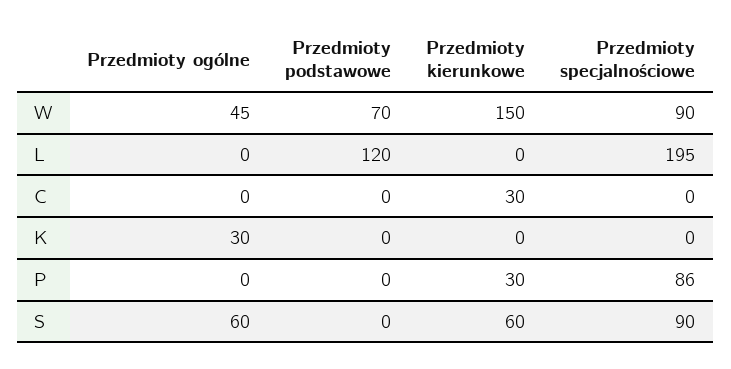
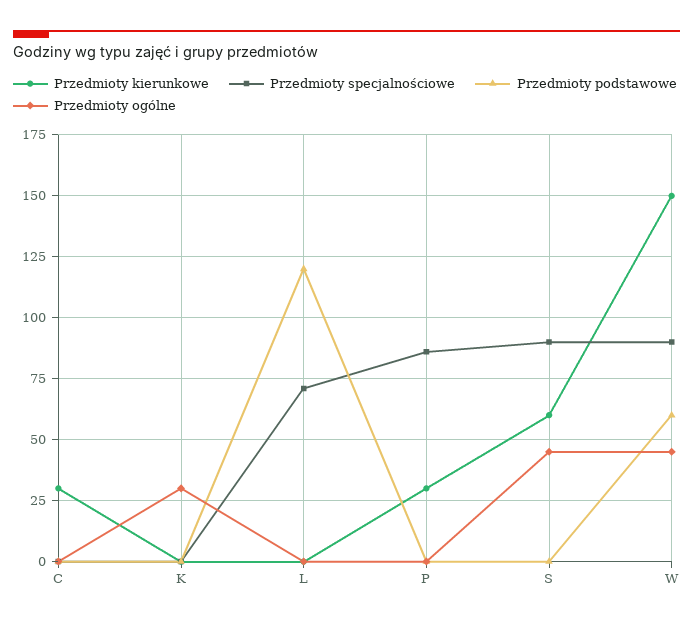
Przedmioty podstawowe, W: 70 -> 60
Przedmioty specjalnościowe, L: 195 -> 70
Przedmioty ogólne, S: 60 -> 45

